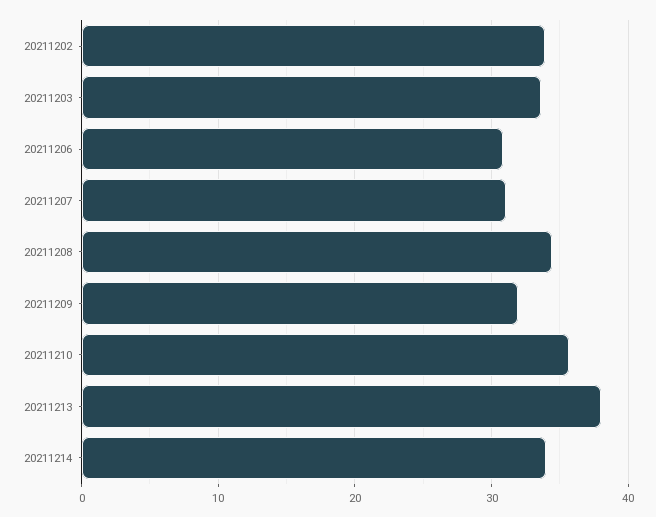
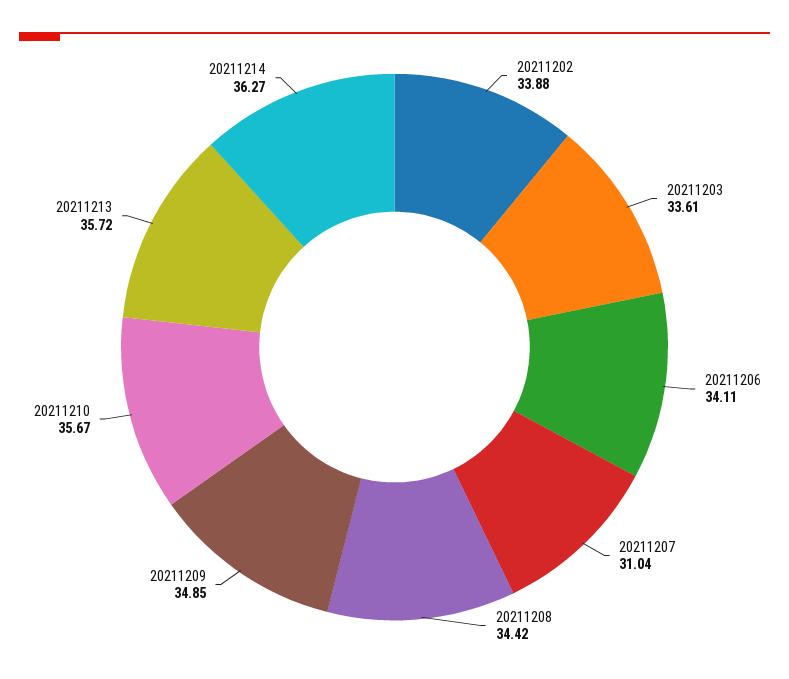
20211206: 31 -> 34.11
20211209: 32 -> 34.85
20211213: 38 -> 35.72
20211214: 34 -> 36.27

